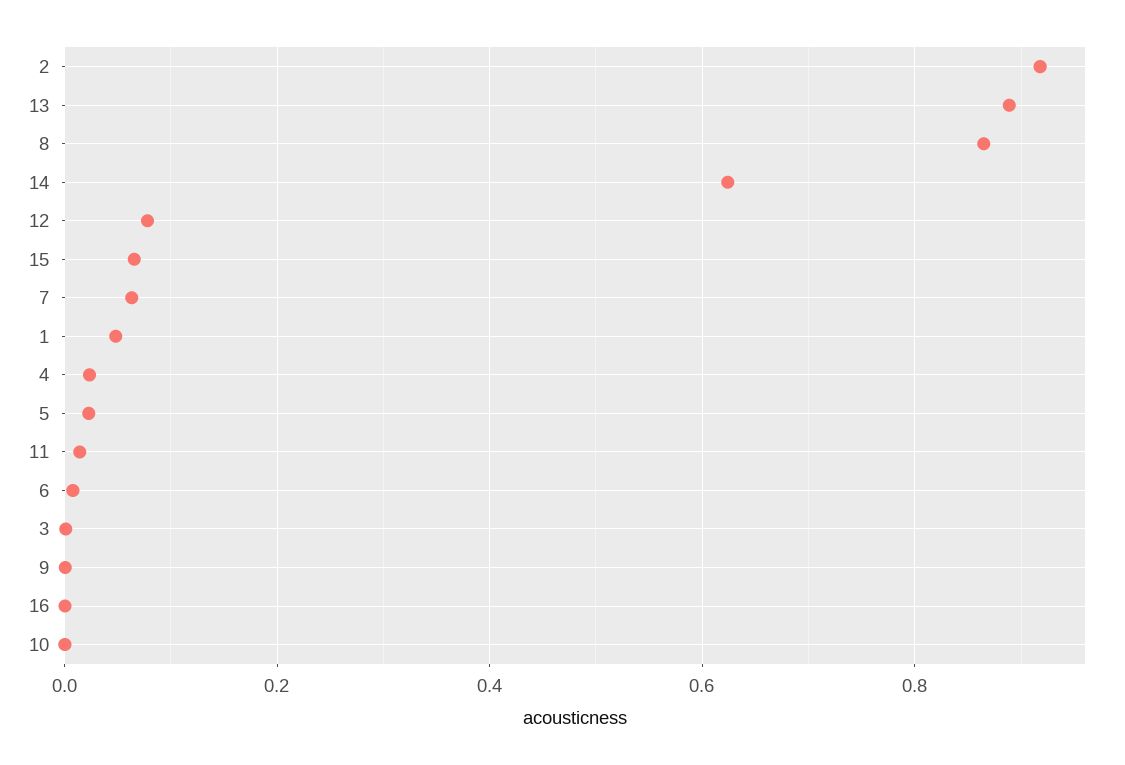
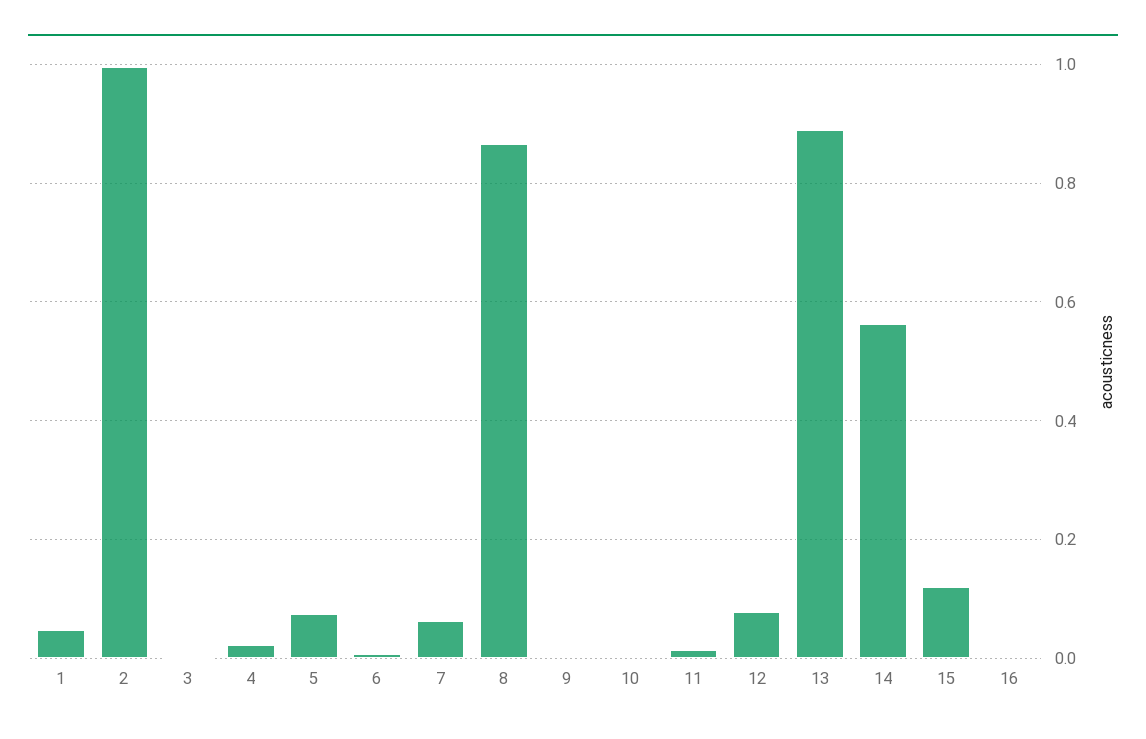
2: 0.92 -> 1
14: 0.62 -> 0.56
15: 0.06 -> 0.12
5: 0.02 -> 0.08

